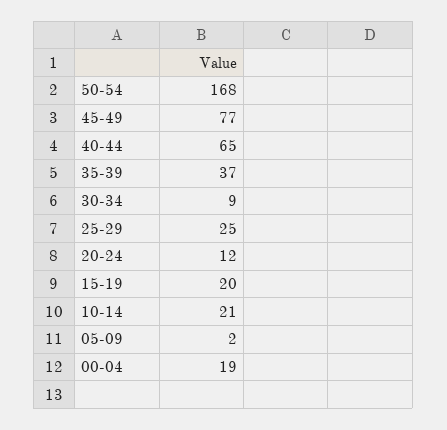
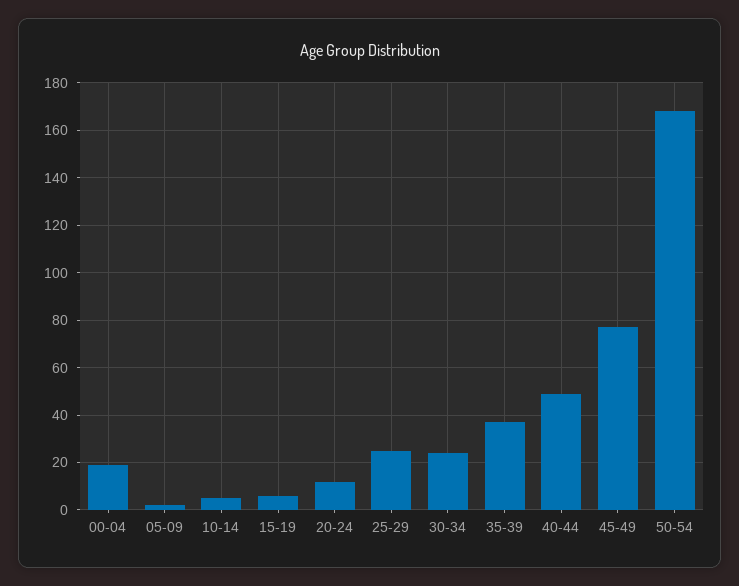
40-44: 65 -> 50
30-34: 9 -> 25
15-19: 20 -> 5
10-14: 21 -> 5

